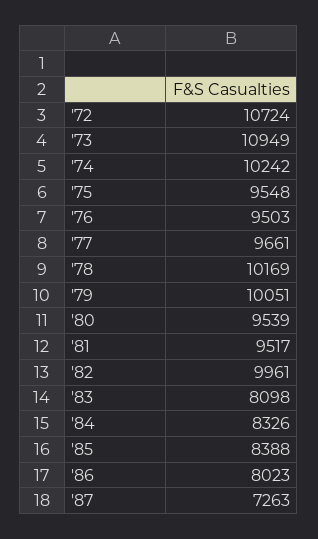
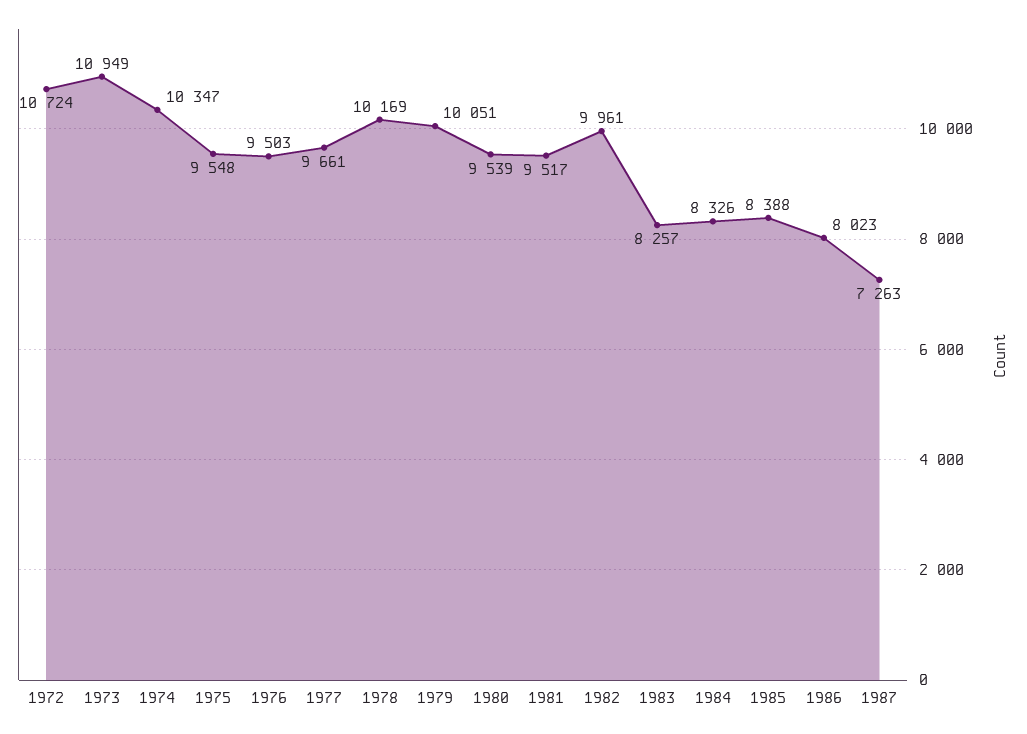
'74: 10242 -> 10347
'83: 8098 -> 8257

